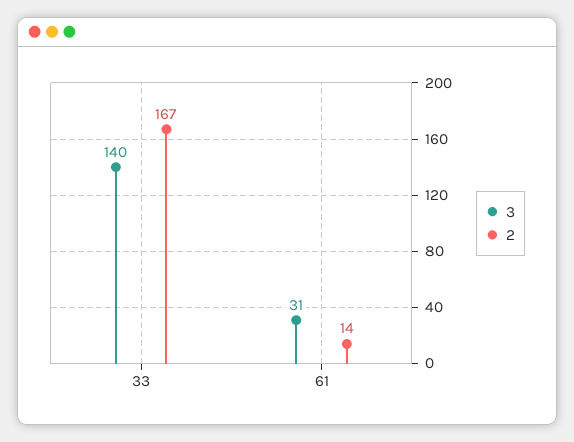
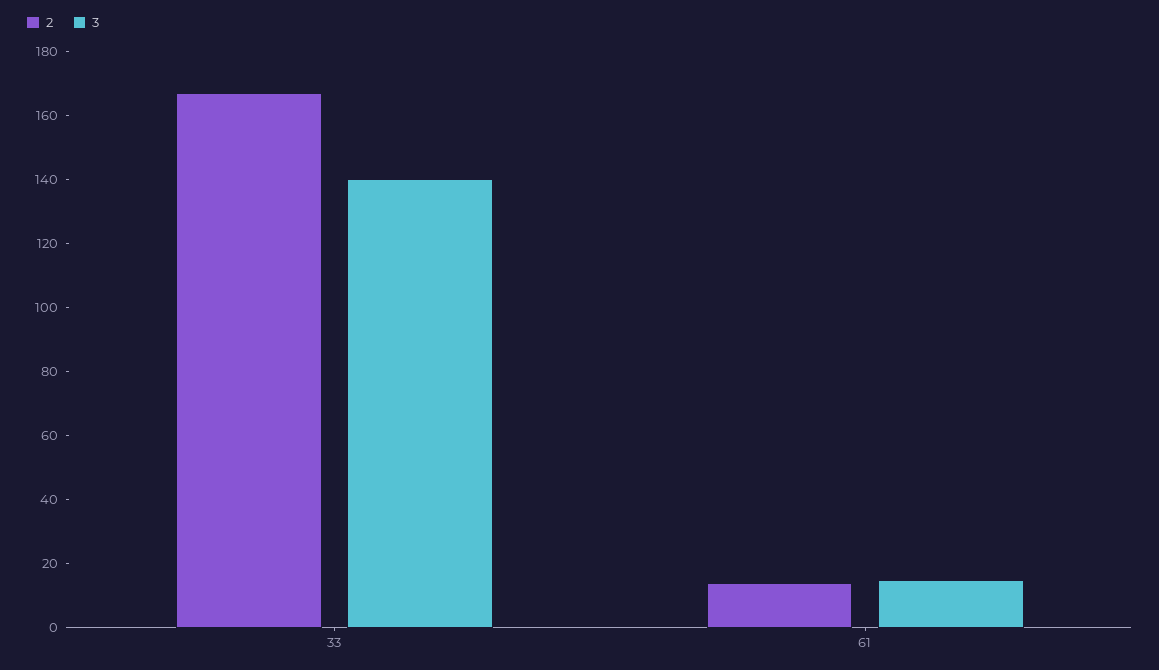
3, 61: 31 -> 15

